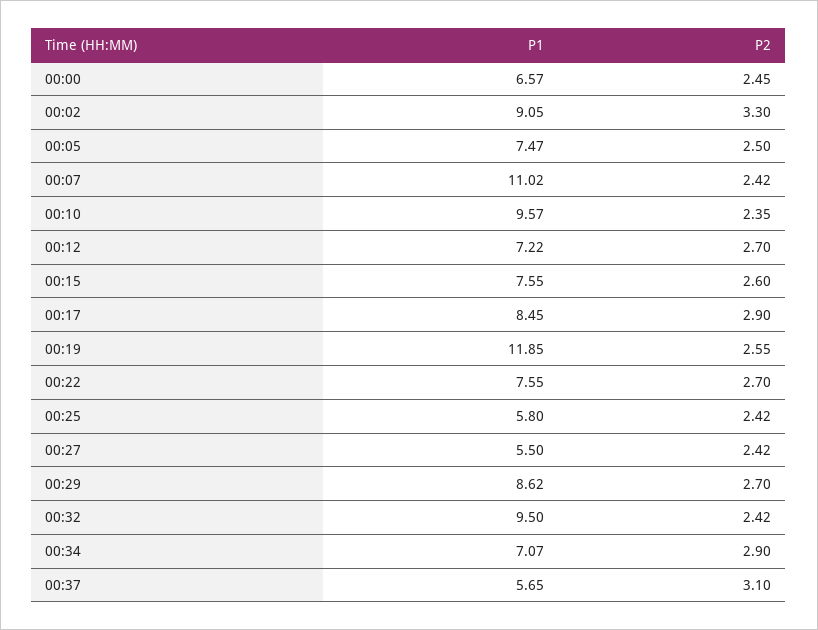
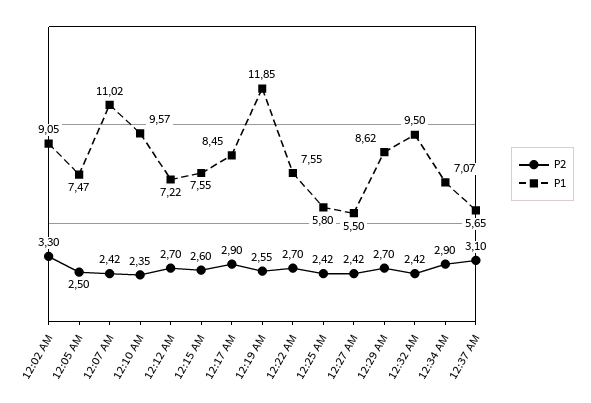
P1, 00:00: 6.57 -> none
P2, 00:00: 2.45 -> none

